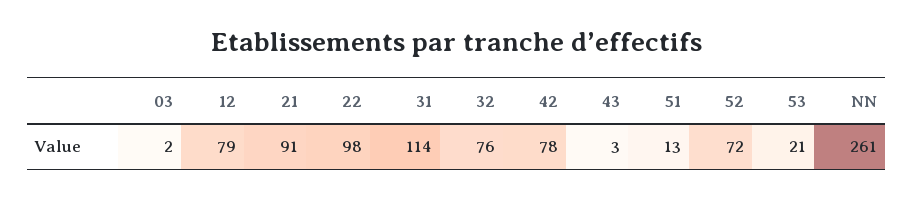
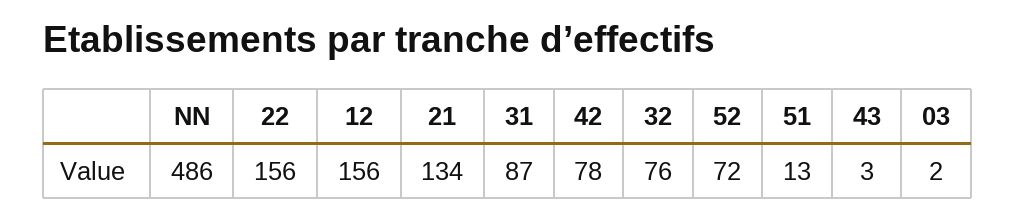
12: 79 -> 156
21: 91 -> 134
22: 98 -> 156
31: 114 -> 87
53: 21 -> none
NN: 261 -> 486

